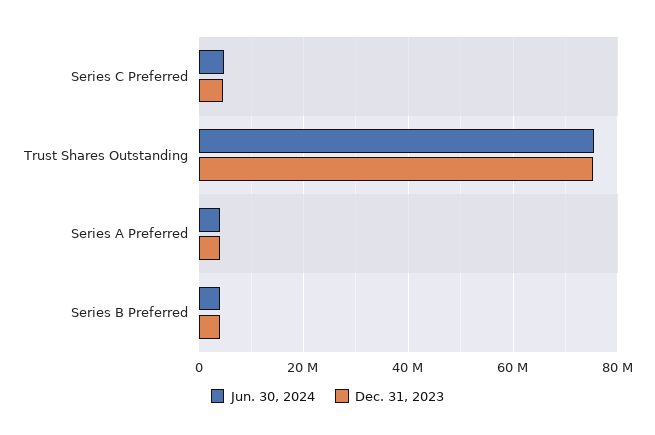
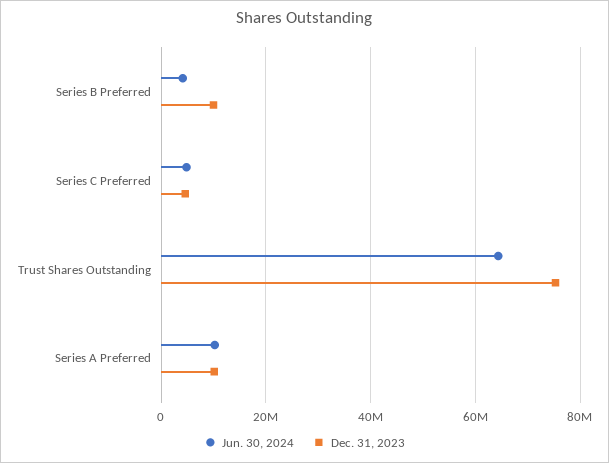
Jun. 30, 2024, Trust Shares Outstanding: 76000000 -> 64000000
Jun. 30, 2024, Series A Preferred: 4000000 -> 10000000
Dec. 31, 2023, Series A Preferred: 4000000 -> 10000000
Dec. 31, 2023, Series B Preferred: 4000000 -> 10000000

